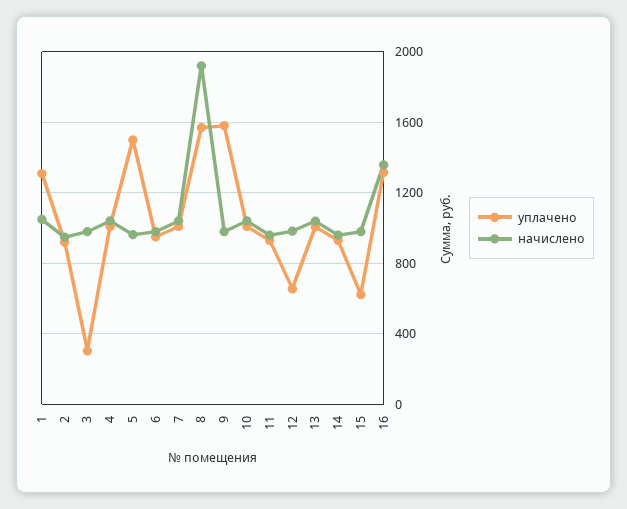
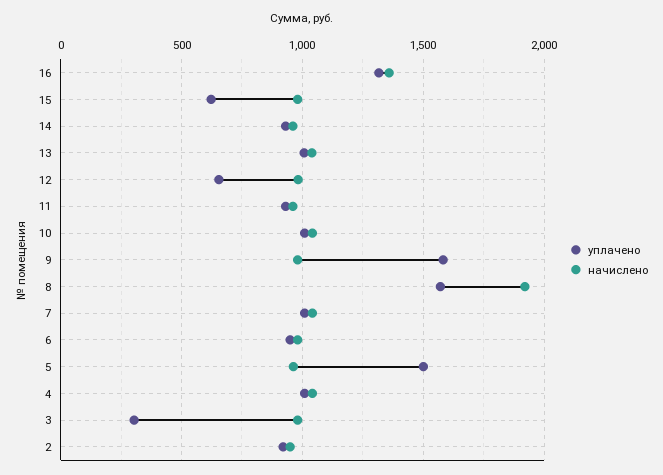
уплачено, 1: 1300 -> none
начислено, 1: 1050 -> none

